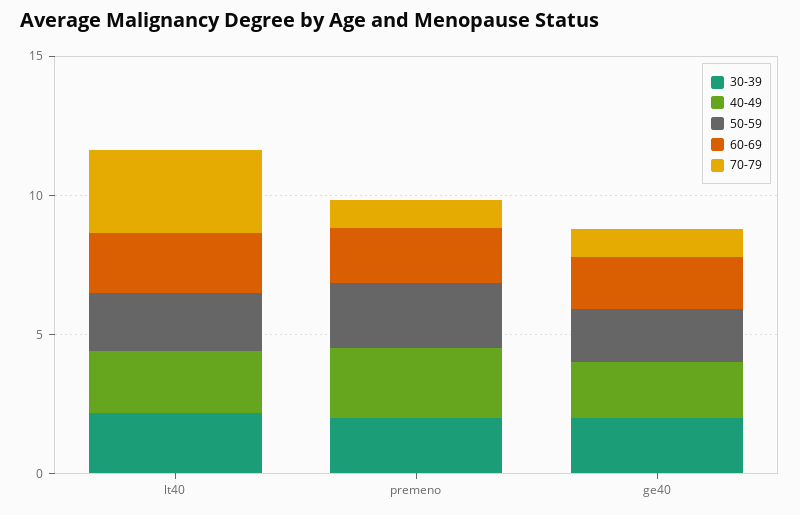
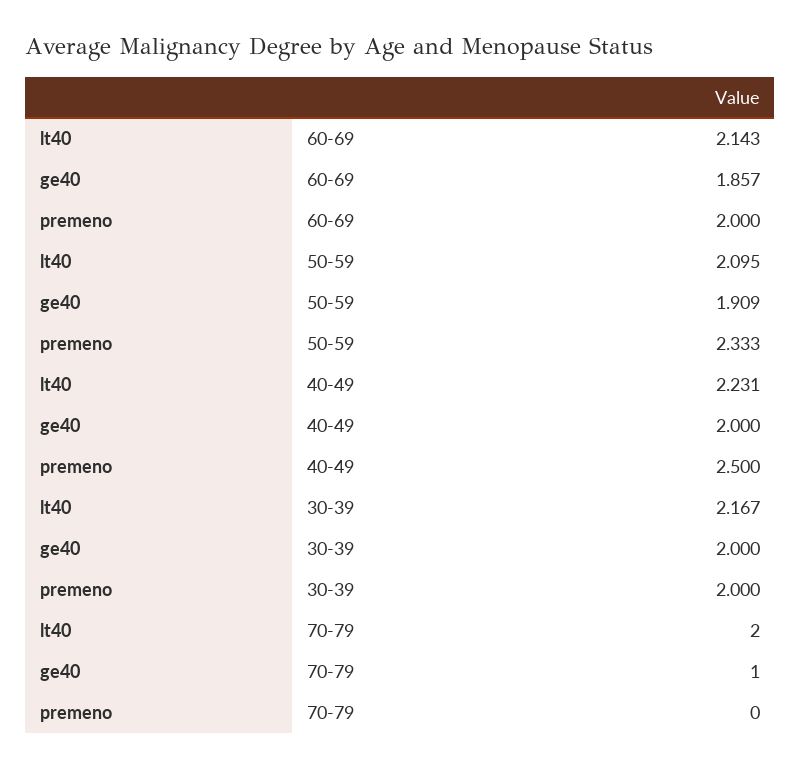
70-79, lt40: 3 -> 2
70-79, premeno: 1 -> 0

